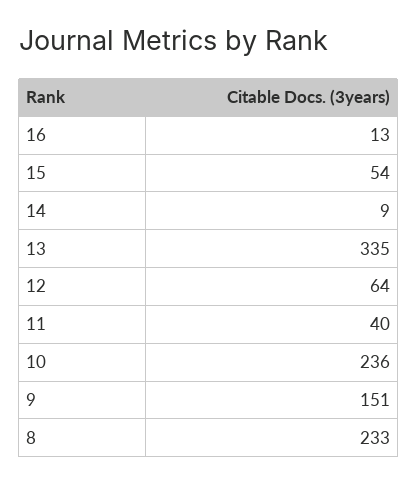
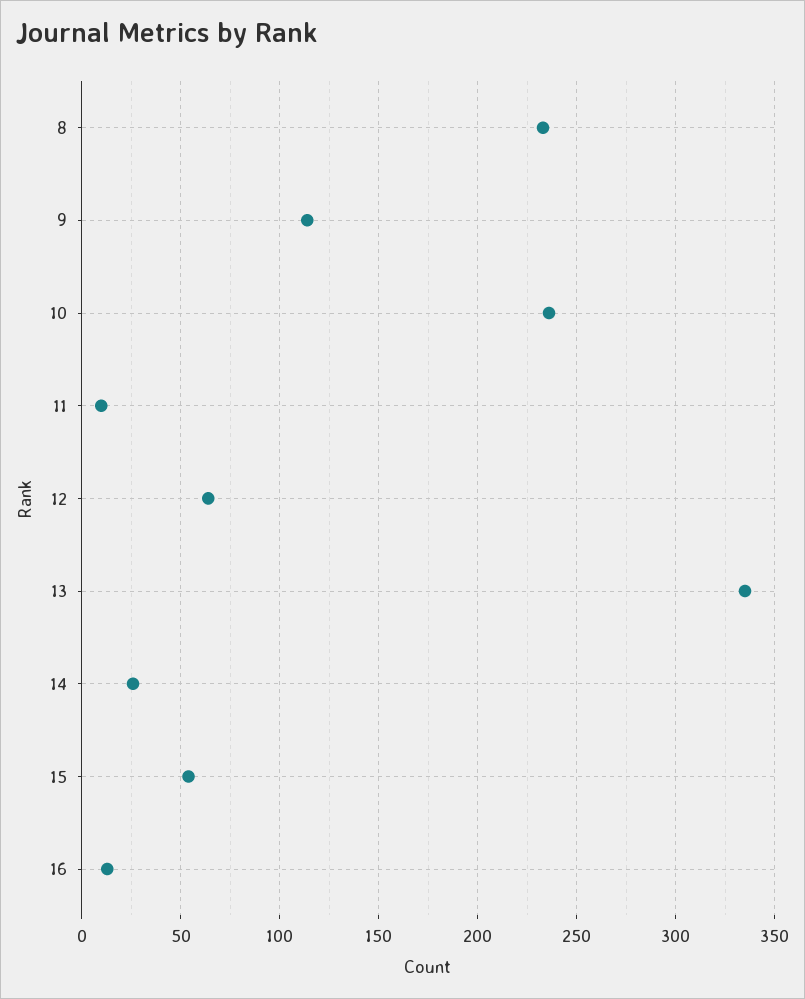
14: 9 -> 25
11: 40 -> 10
9: 151 -> 115

